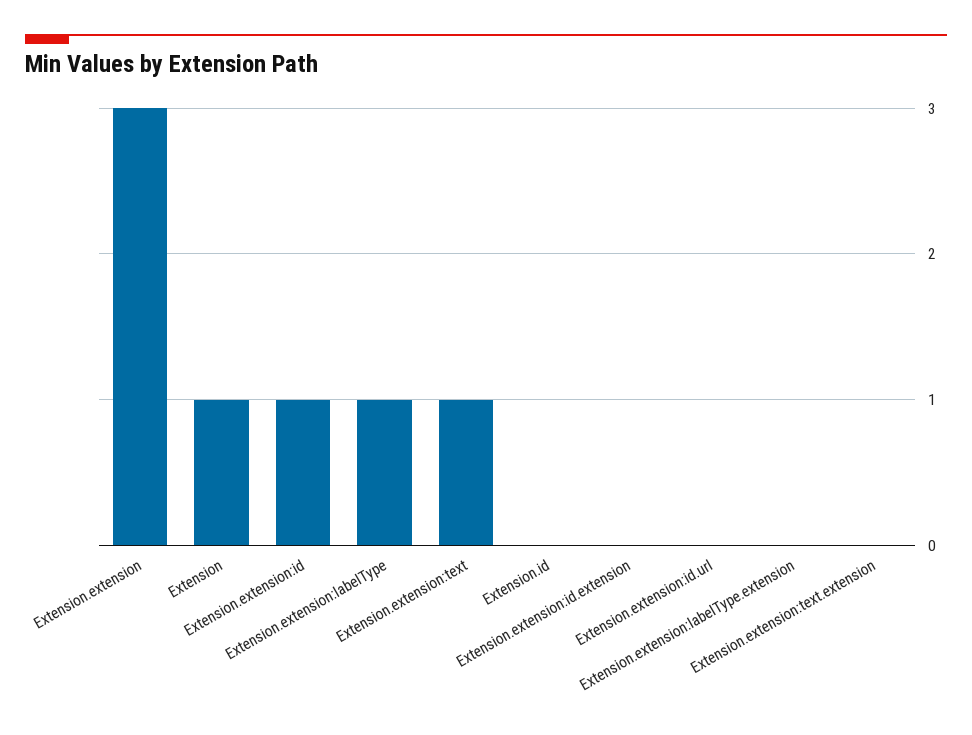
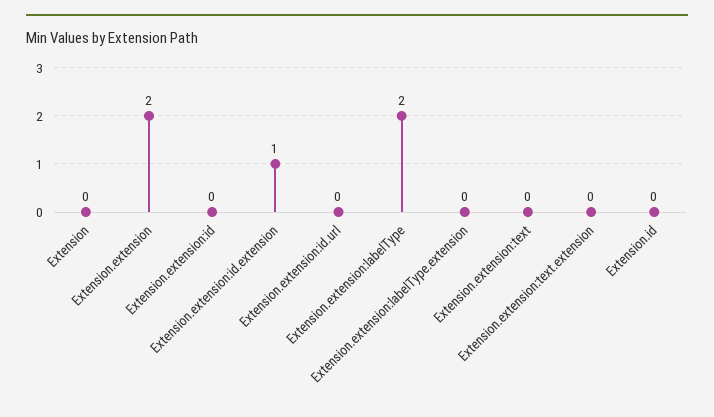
Extension.extension: 3 -> 2
Extension: 1 -> 0
Extension.extension:id: 1 -> 0
Extension.extension:labelType: 1 -> 2
Extension.extension:text: 1 -> 0
Extension.extension:id.extension: 0 -> 1

